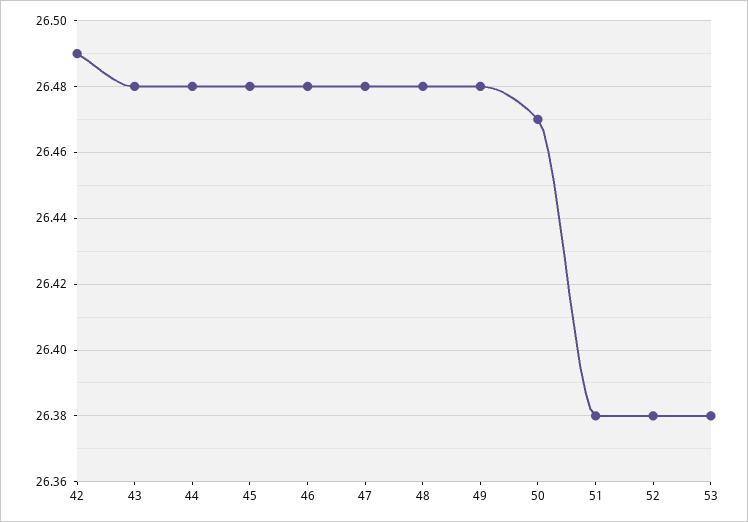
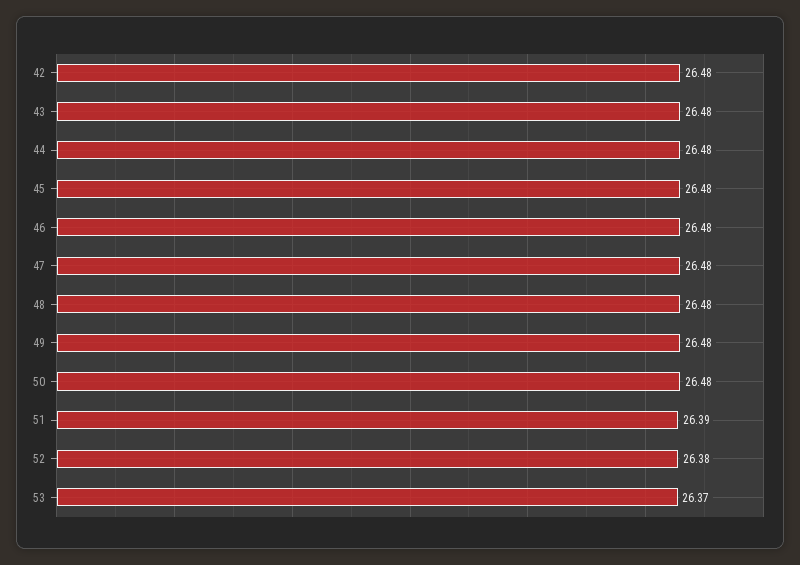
42: 26.49 -> 26.48
50: 26.47 -> 26.48
51: 26.38 -> 26.39
53: 26.38 -> 26.37

